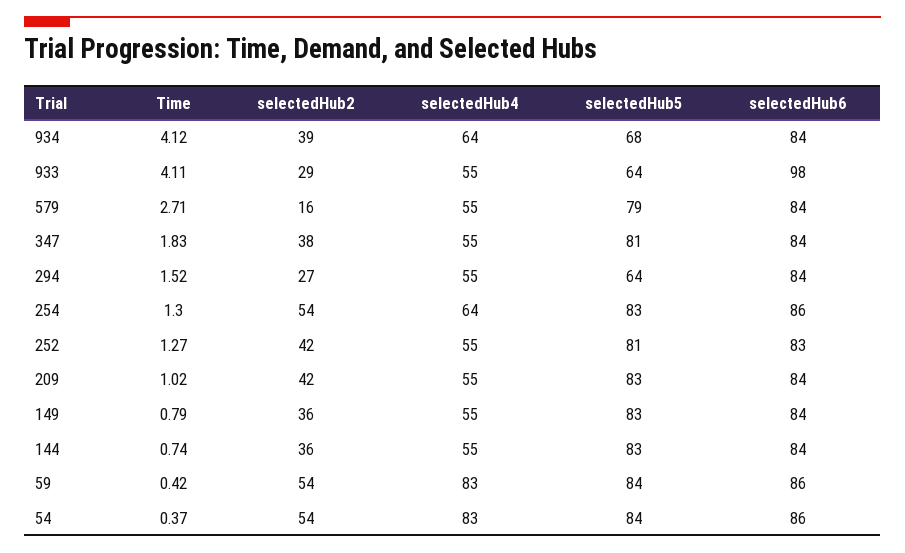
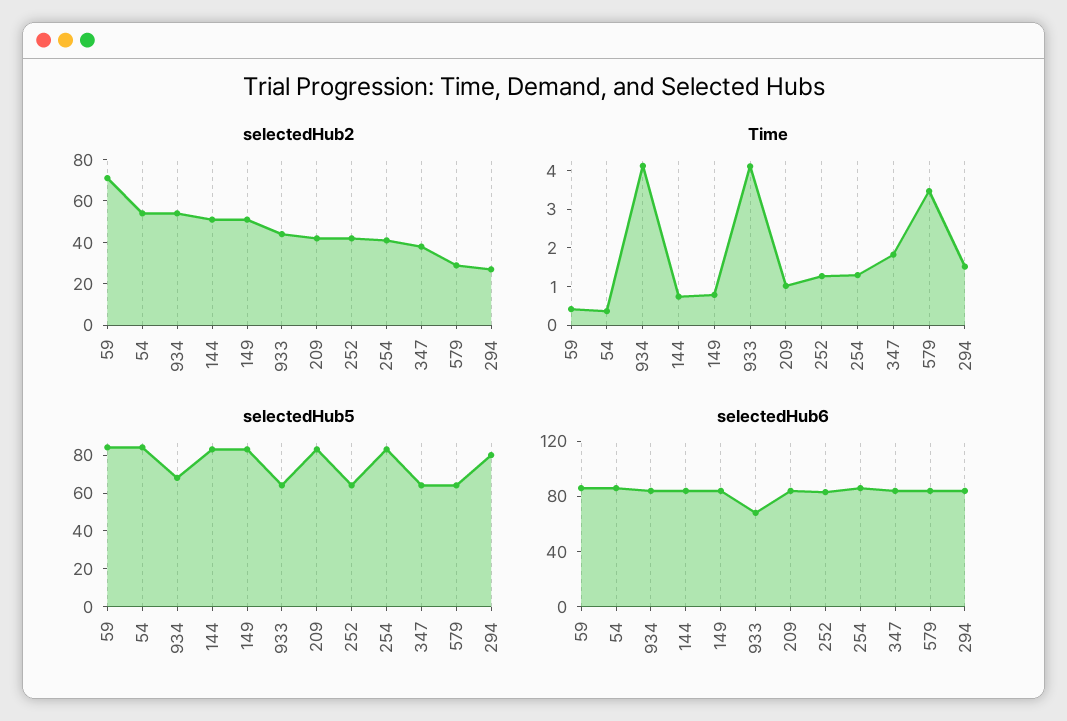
selectedHub2, 934: 39 -> 55
selectedHub4, 934: 64 -> none
selectedHub2, 933: 29 -> 45
selectedHub4, 933: 55 -> none
selectedHub6, 933: 98 -> 70
Time, 579: 2.71 -> 3.5
selectedHub2, 579: 16 -> 30
selectedHub4, 579: 55 -> none
selectedHub5, 579: 79 -> 65
selectedHub4, 347: 55 -> none
selectedHub5, 347: 81 -> 65
selectedHub4, 294: 55 -> none
selectedHub5, 294: 64 -> 80
selectedHub2, 254: 54 -> 40
selectedHub4, 254: 64 -> none
selectedHub4, 252: 55 -> none
selectedHub5, 252: 81 -> 65
selectedHub4, 209: 55 -> none
selectedHub2, 149: 36 -> 50
selectedHub4, 149: 55 -> none
selectedHub2, 144: 36 -> 50
selectedHub4, 144: 55 -> none
selectedHub2, 59: 54 -> 70
selectedHub4, 59: 83 -> none
selectedHub4, 54: 83 -> none

